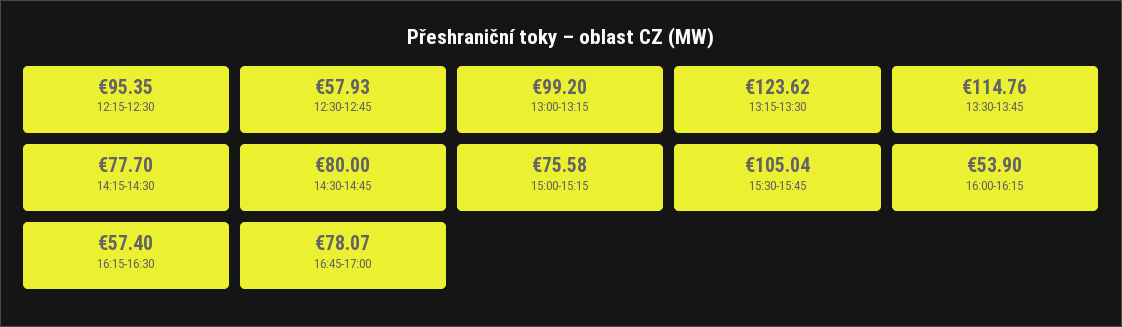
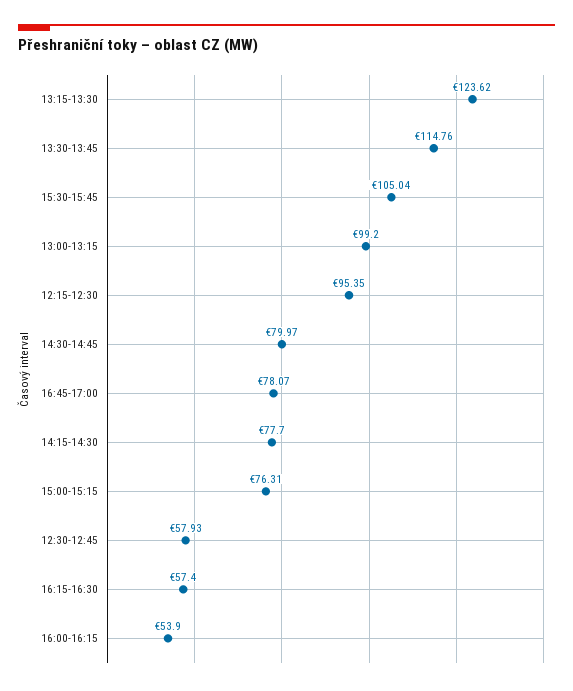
14:30-14:45: 80 -> 79.97
15:00-15:15: 75.58 -> 76.31

